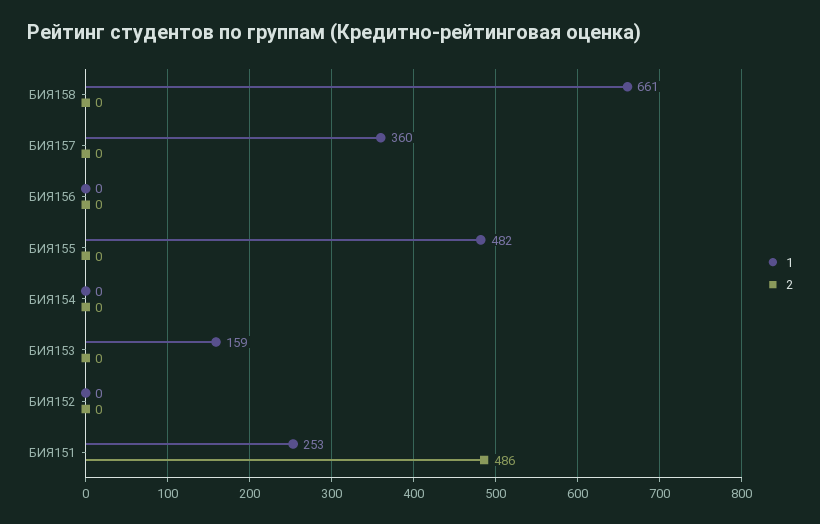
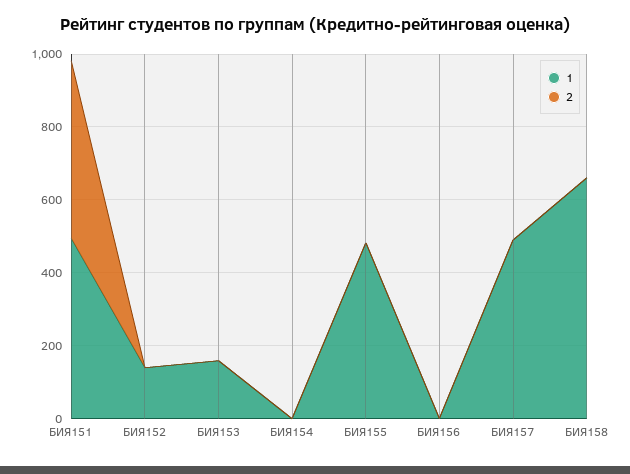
1, БИЯ157: 360 -> 500
1, БИЯ152: 0 -> 150
1, БИЯ151: 253 -> 500

